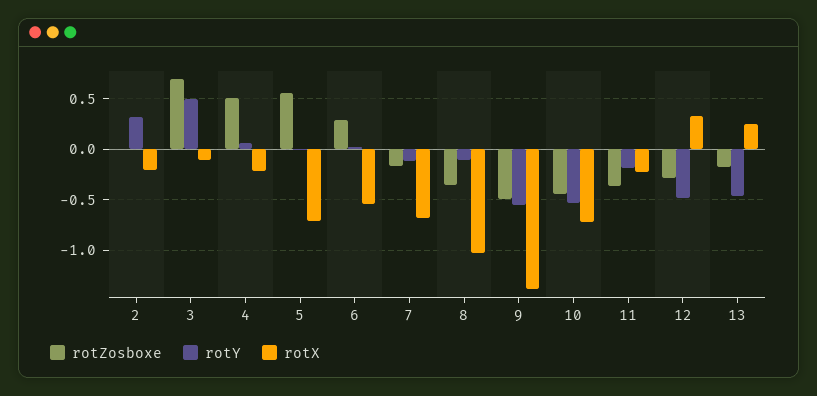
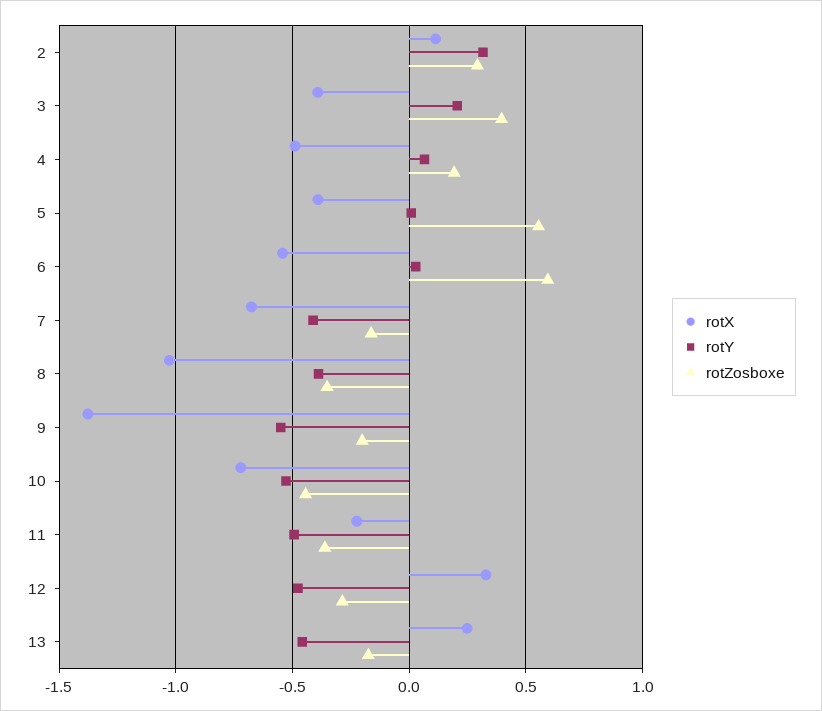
rotZosboxe, 2: 0 -> 0.3
rotX, 2: -0.2 -> 0.1
rotZosboxe, 3: 0.7 -> 0.4
rotY, 3: 0.5 -> 0.2
rotX, 3: -0.1 -> -0.4
rotZosboxe, 4: 0.5 -> 0.2
rotX, 4: -0.2 -> -0.5
rotX, 5: -0.7 -> -0.4
rotZosboxe, 6: 0.3 -> 0.6
rotY, 7: -0.1 -> -0.4
rotY, 8: -0.1 -> -0.4
rotZosboxe, 9: -0.5 -> -0.2
rotY, 11: -0.2 -> -0.5

